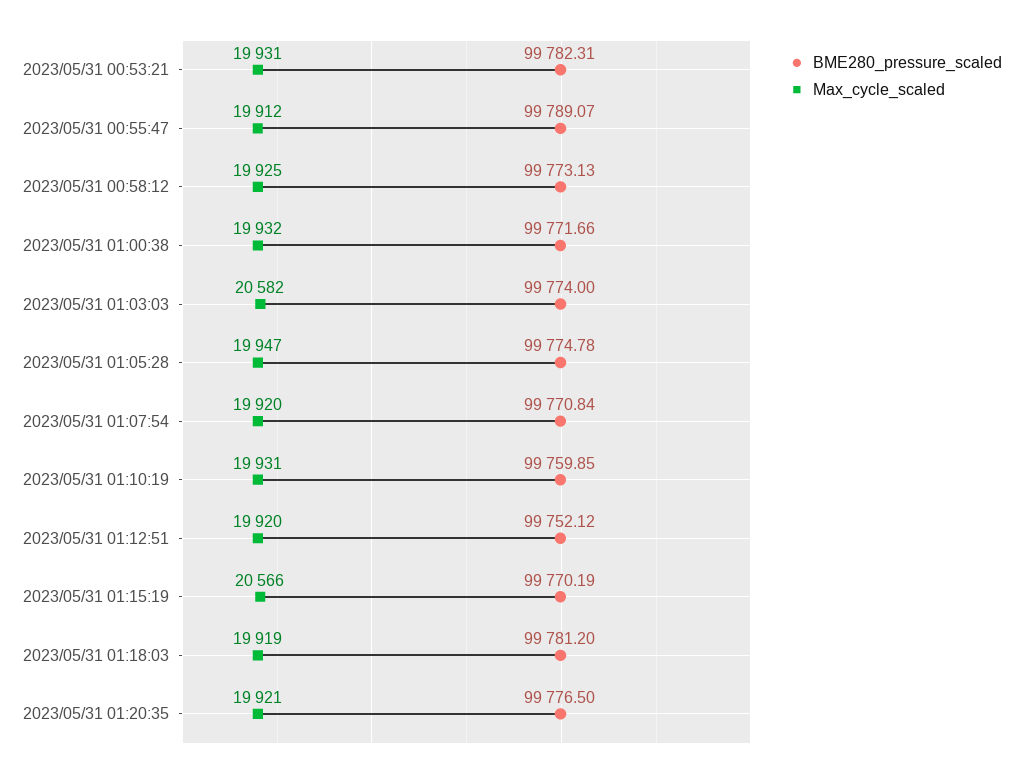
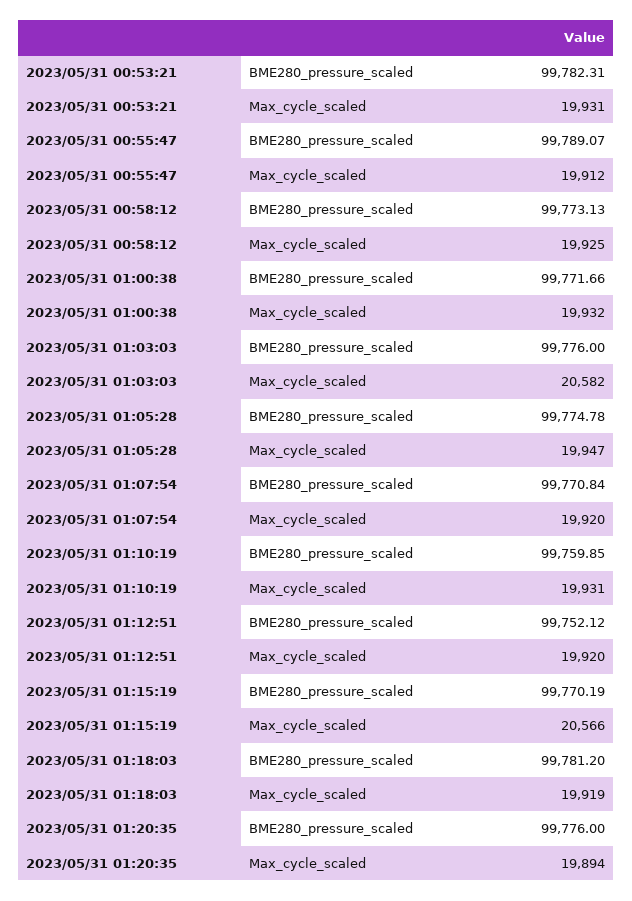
BME280_pressure_scaled, 2023/05/31 01:03:03: 99774 -> 99776
BME280_pressure_scaled, 2023/05/31 01:20:35: 99776.5 -> 99776
Max_cycle_scaled, 2023/05/31 01:20:35: 19921 -> 19894

